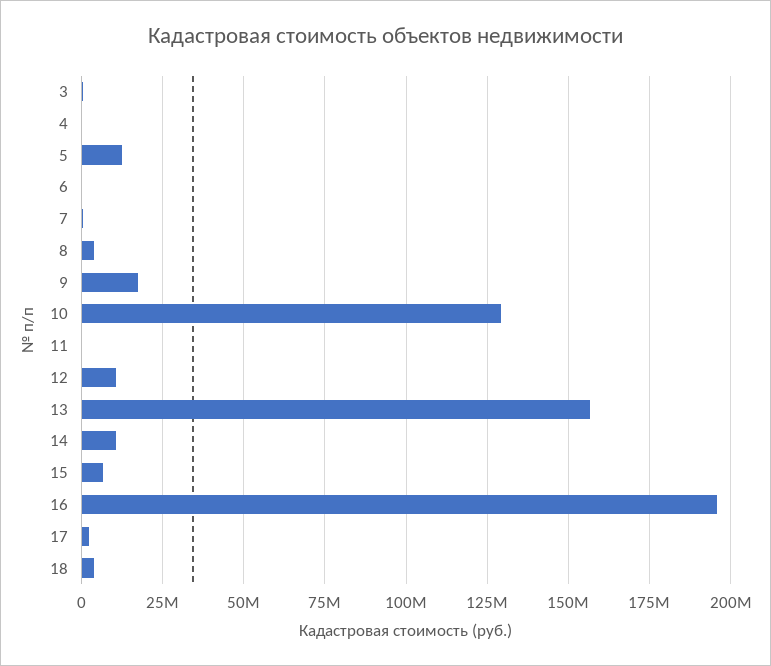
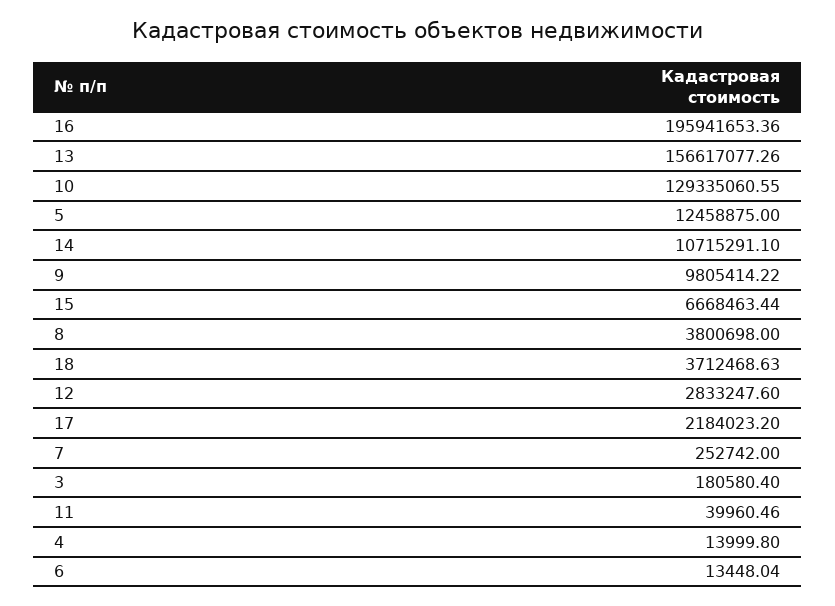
9: 17500000 -> 9805414.22
12: 10000000 -> 2833247.6

